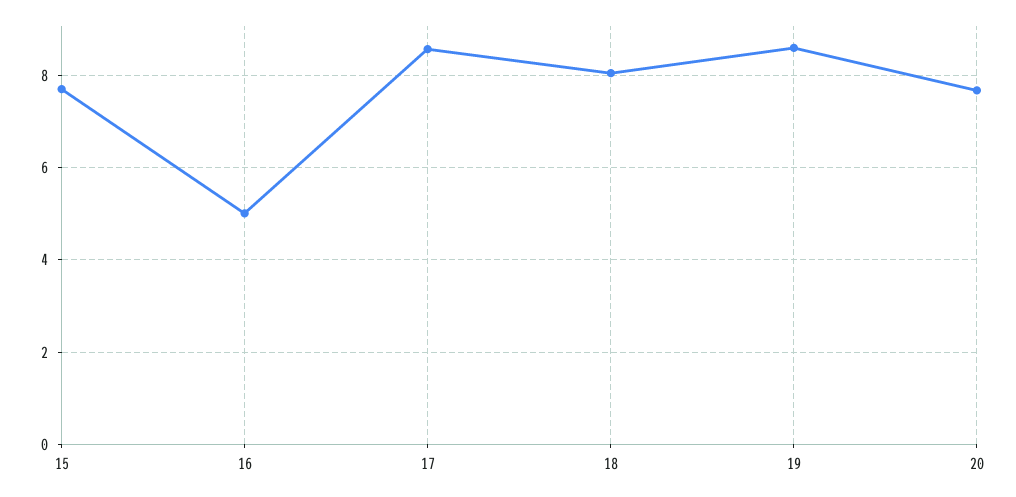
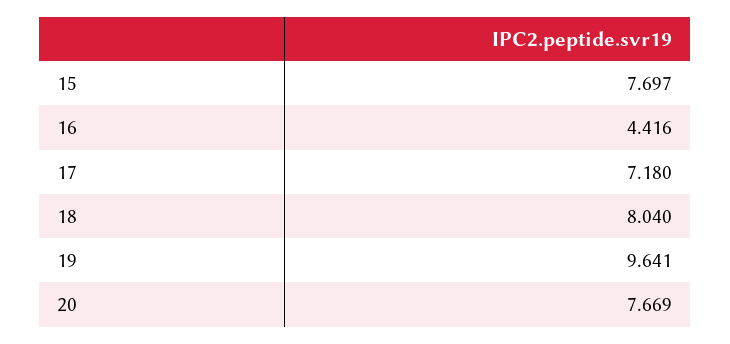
16: 5 -> 4.416
17: 8.6 -> 7.18
19: 8.6 -> 9.641

